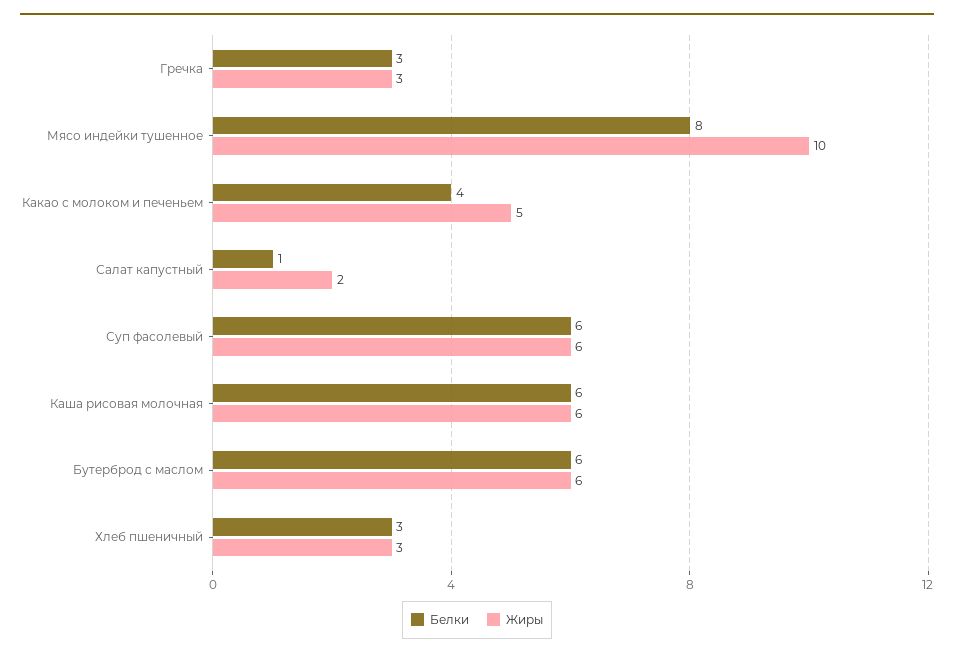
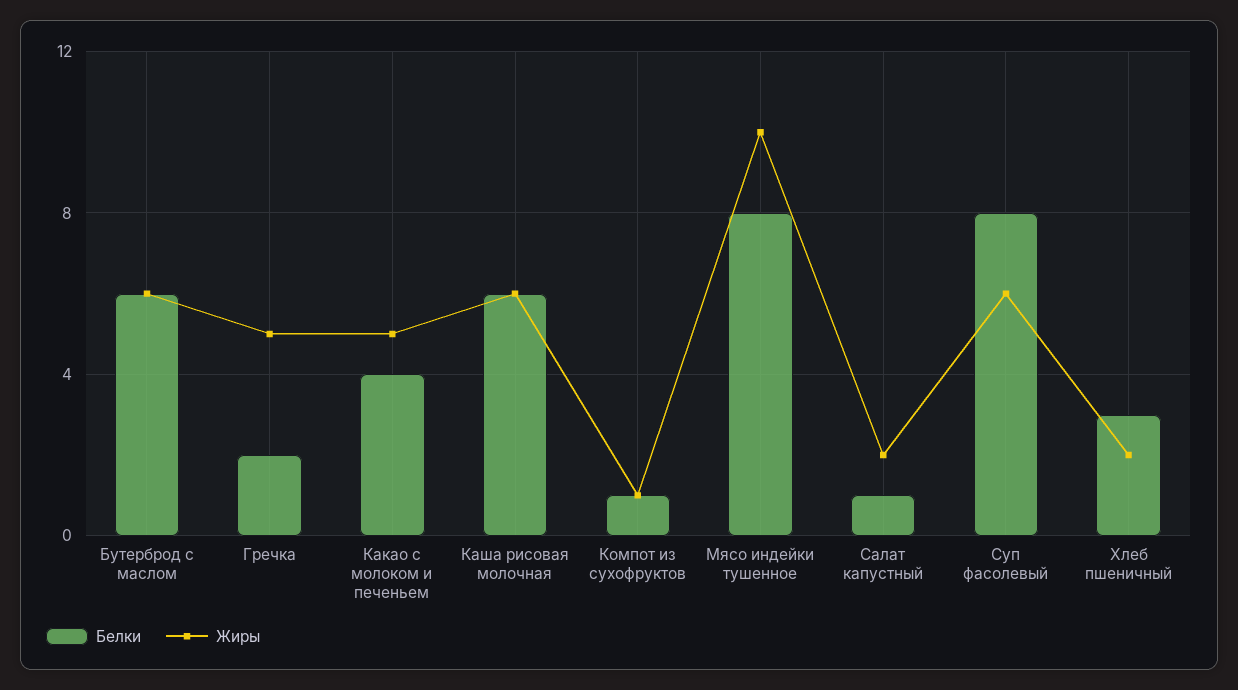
Белки, Гречка: 3 -> 2
Жиры, Гречка: 3 -> 5
Белки, Суп фасолевый: 6 -> 8
Жиры, Хлеб пшеничный: 3 -> 2
Белки, Компот из сухофруктов: none -> 1
Жиры, Компот из сухофруктов: none -> 1

